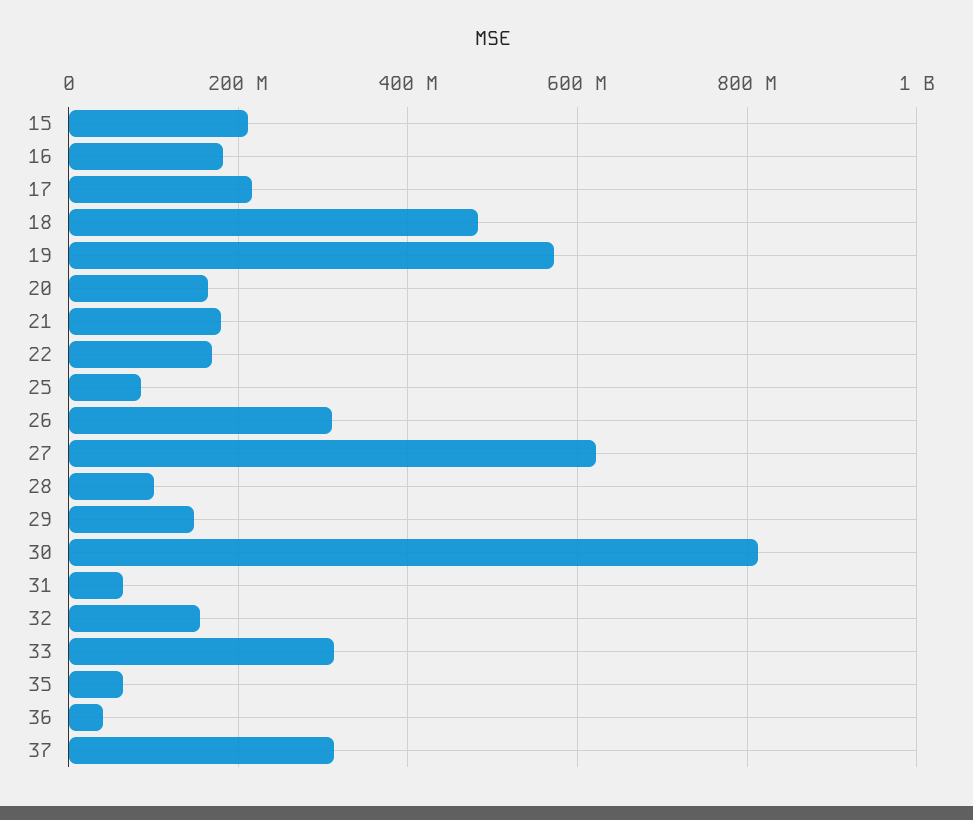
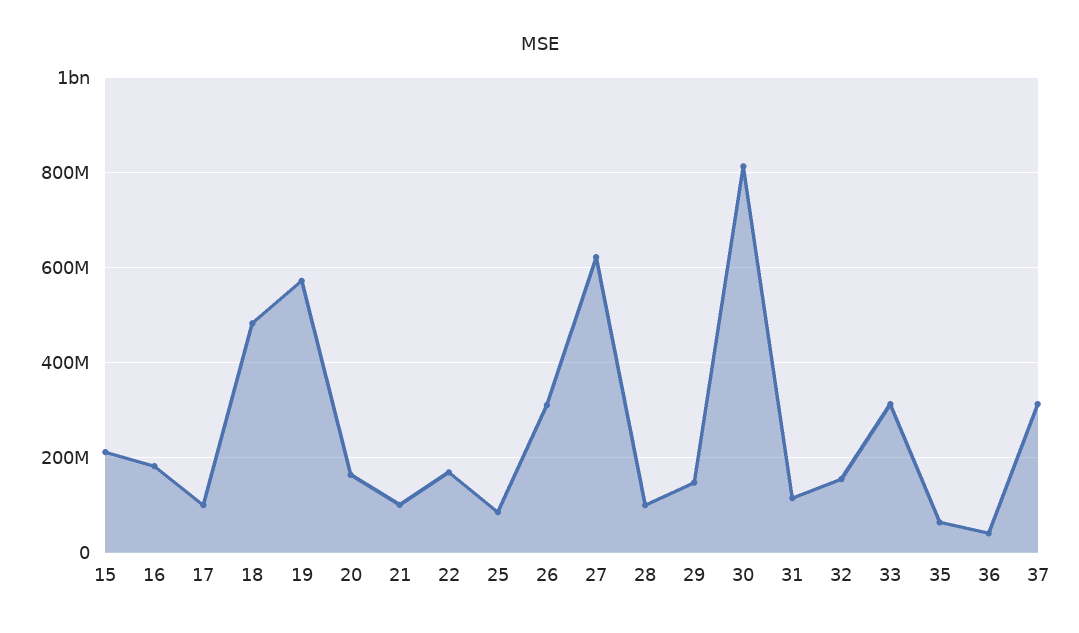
17: 220000000 -> 100000000
21: 180000000 -> 100000000
31: 60000000 -> 120000000

